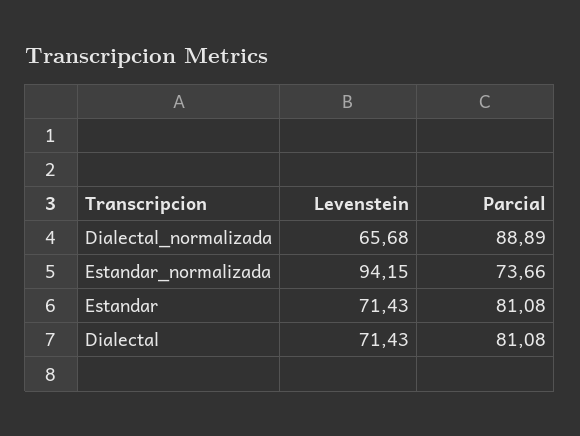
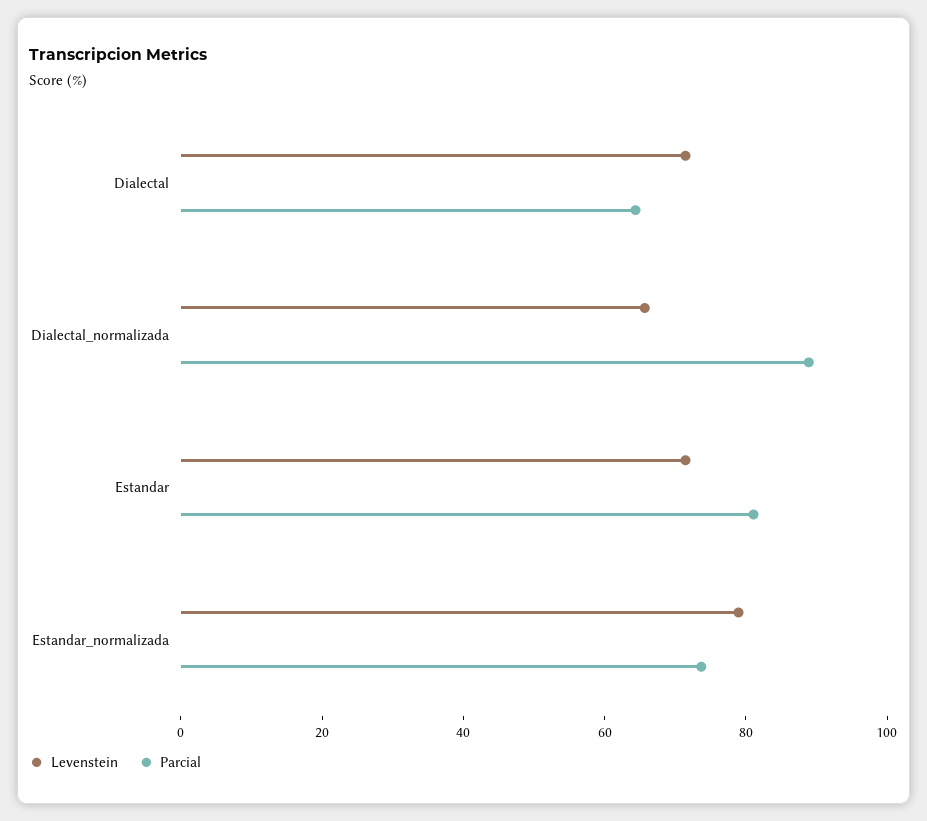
Levenstein, Estandar_normalizada: 94.15 -> 80
Parcial, Dialectal: 81.08 -> 65

